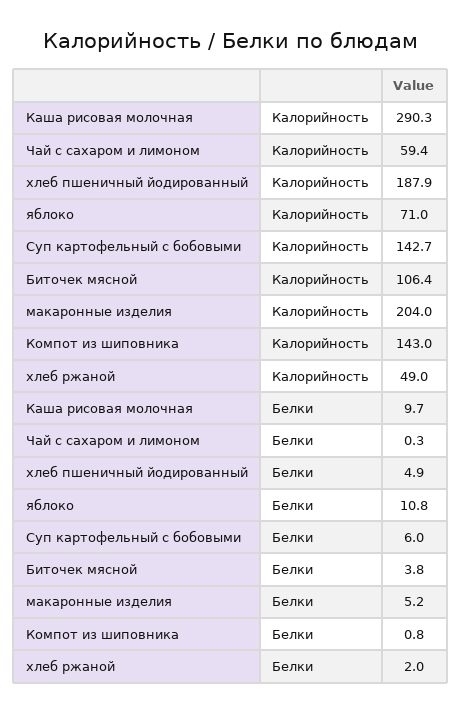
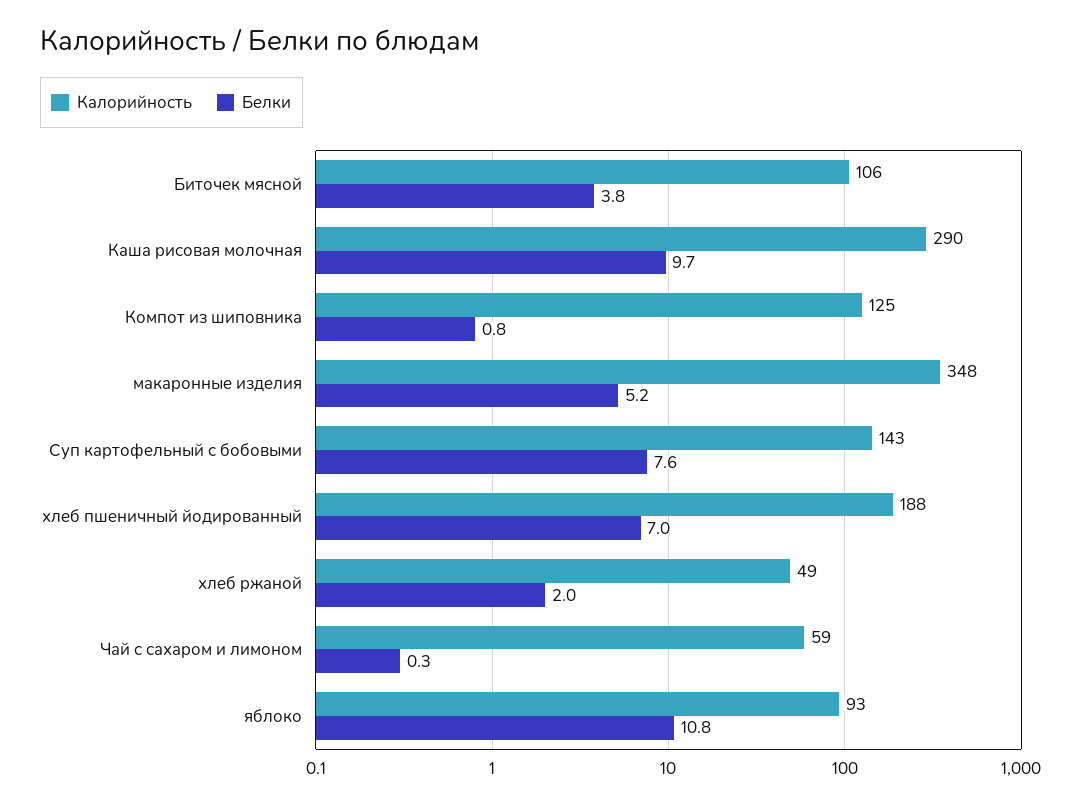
Калорийность, яблоко: 71 -> 93
Калорийность, макаронные изделия: 204 -> 348
Калорийность, Компот из шиповника: 143 -> 125
Белки, хлеб пшеничный йодированный: 4.9 -> 7
Белки, Суп картофельный с бобовыми: 6 -> 7.6

